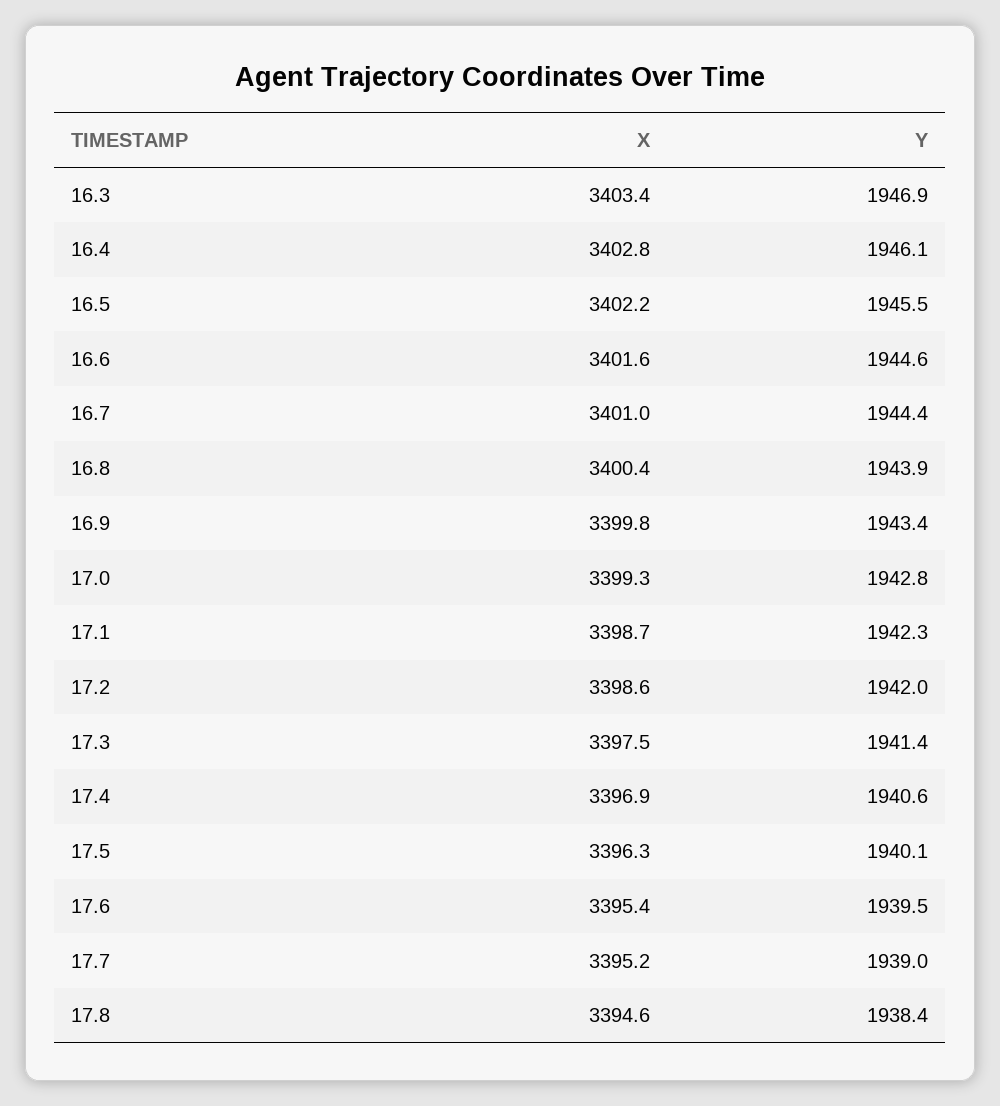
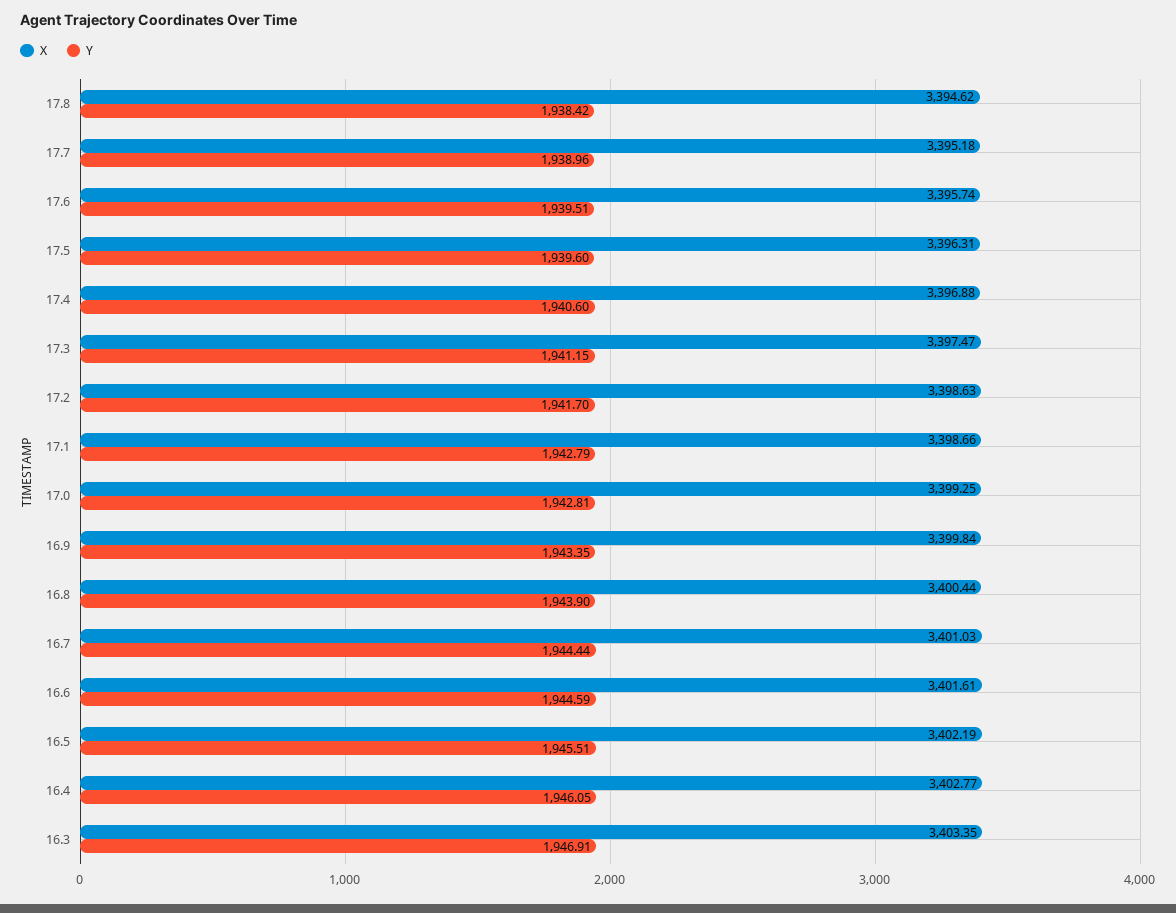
Y, 17.1: 1942.3 -> 1942.79
Y, 17.2: 1942 -> 1941.7
Y, 17.3: 1941.4 -> 1941.15
Y, 17.5: 1940.1 -> 1939.6
X, 17.6: 3395.4 -> 3395.74

